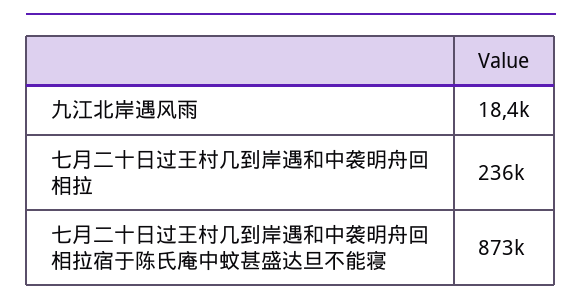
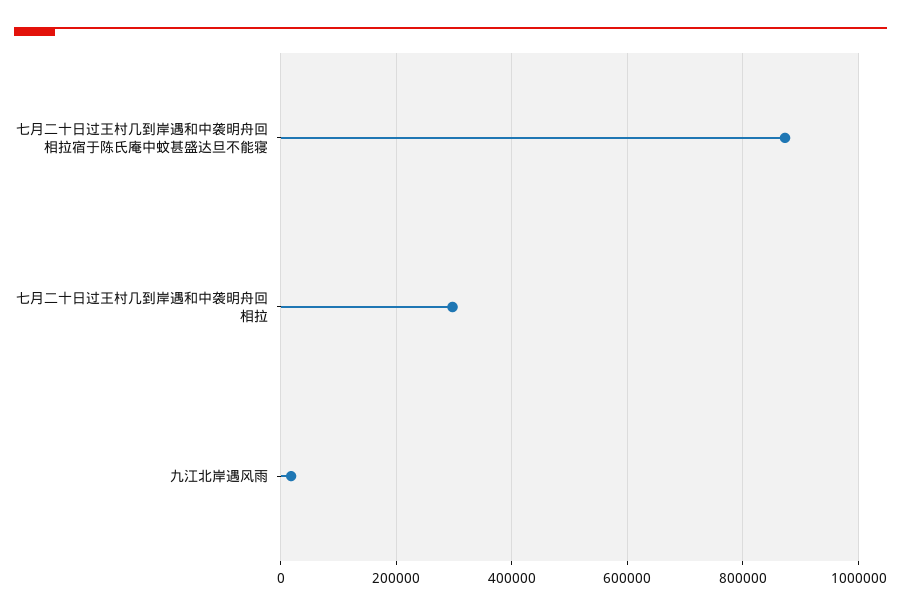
七月二十日过王村几到岸遇和中袭明舟回相拉: 236000 -> 300000

